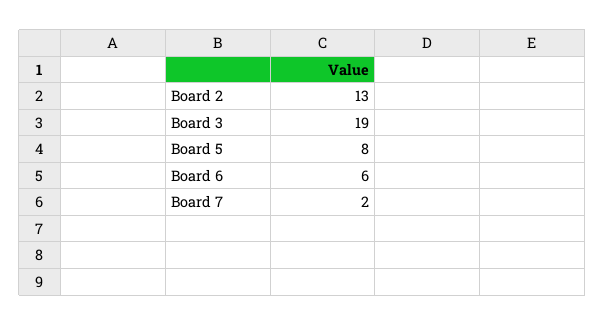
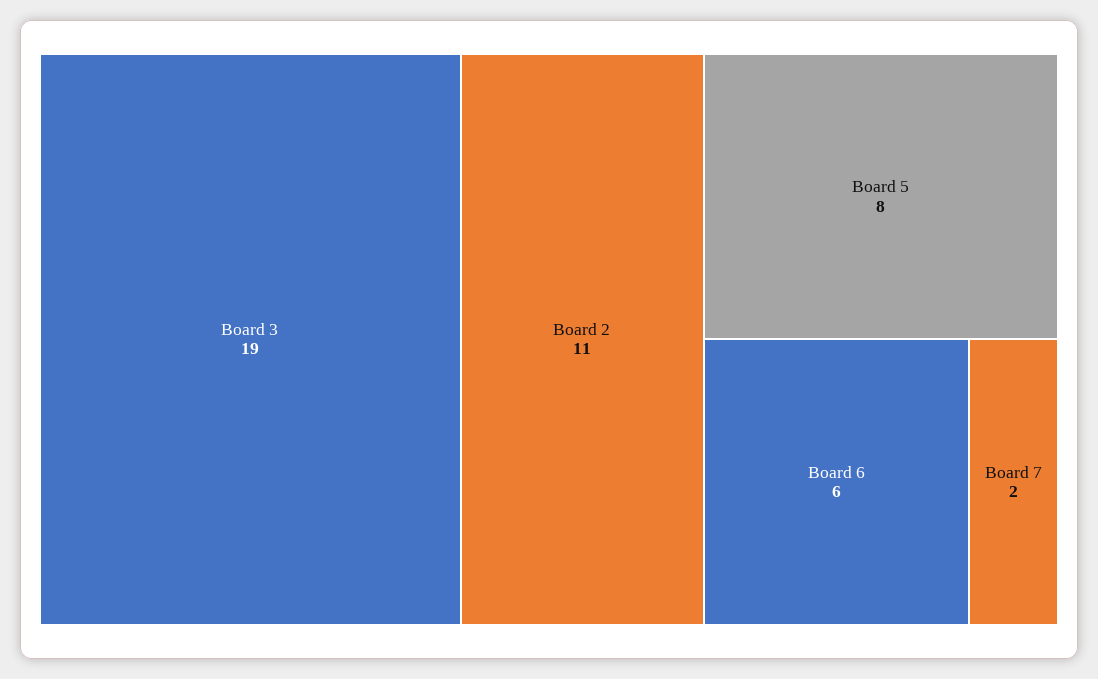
Board 2: 13 -> 11

